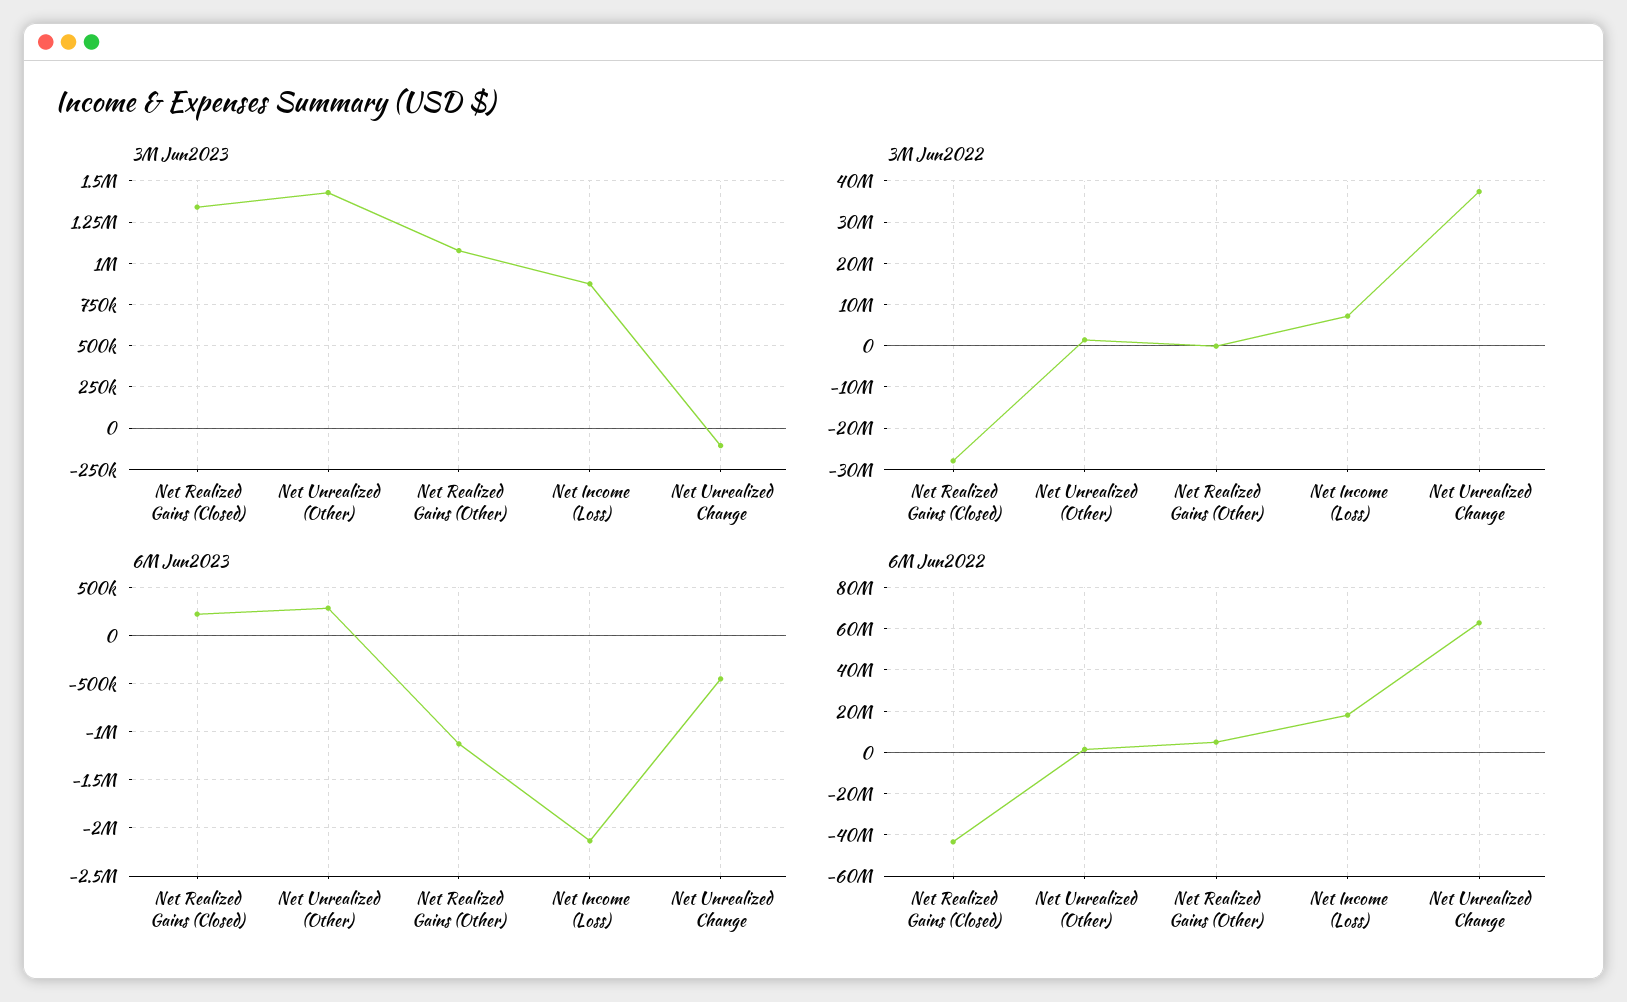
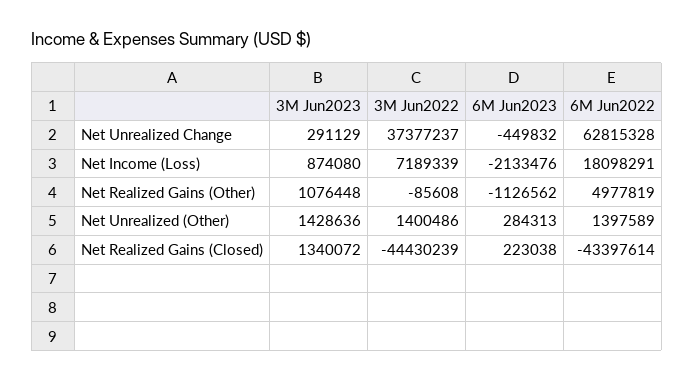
3M Jun2023, Net Unrealized Change: -100000 -> 291129
3M Jun2022, Net Realized Gains (Closed): -28000000 -> -44430239

